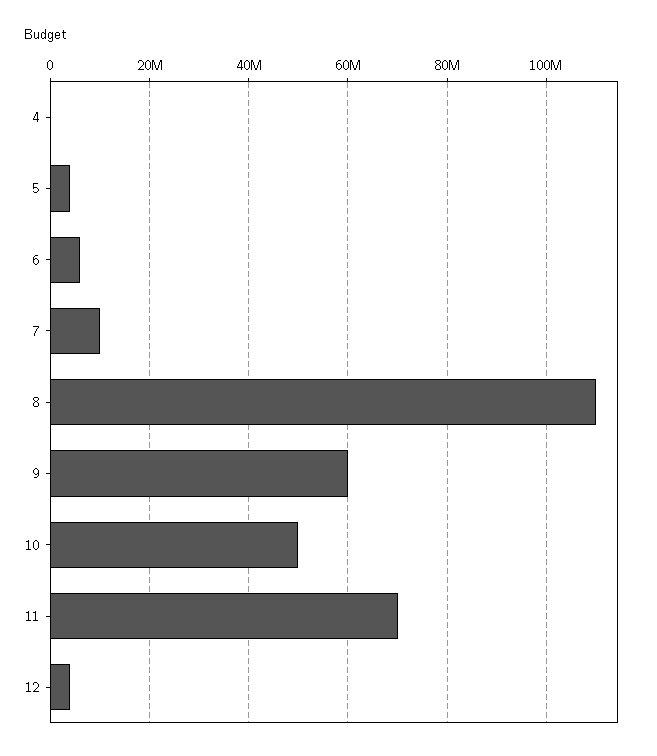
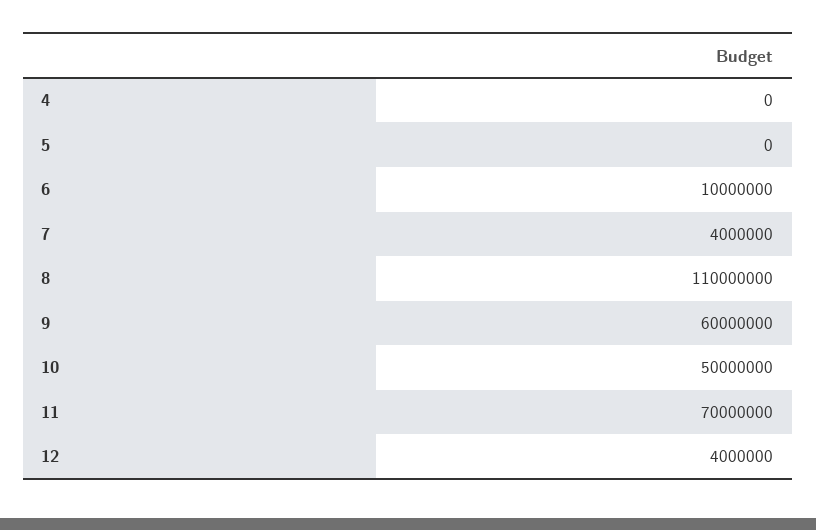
5: 4000000 -> 0
6: 6000000 -> 10000000
7: 10000000 -> 4000000

